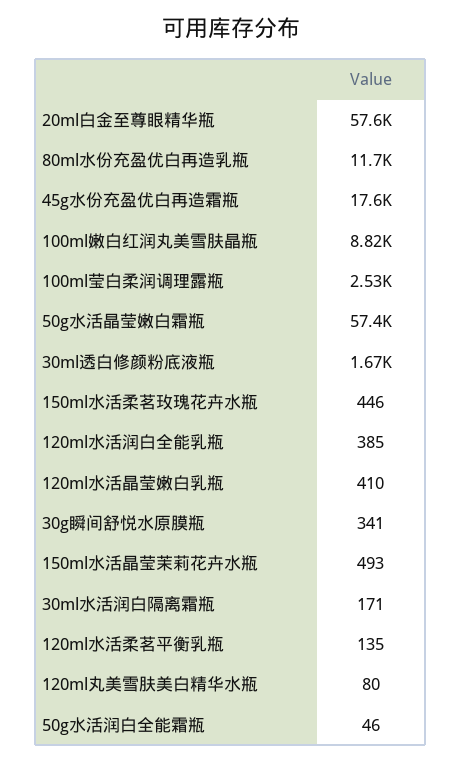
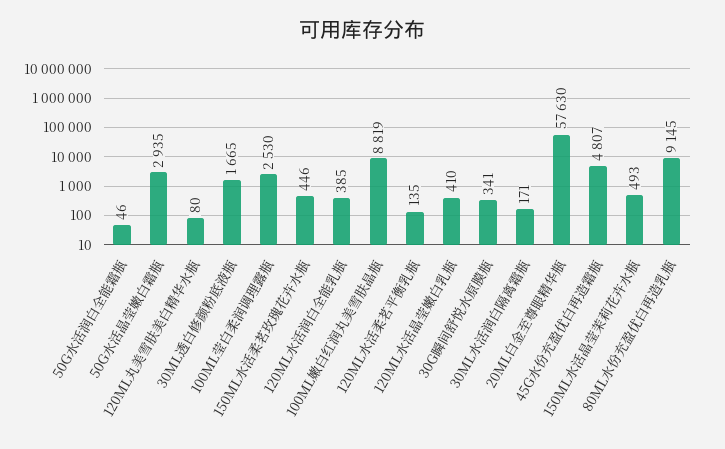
80ml水份充盈优白再造乳瓶: 11700 -> 9145
45g水份充盈优白再造霜瓶: 17600 -> 4807
50g水活晶莹嫩白霜瓶: 57400 -> 2935

